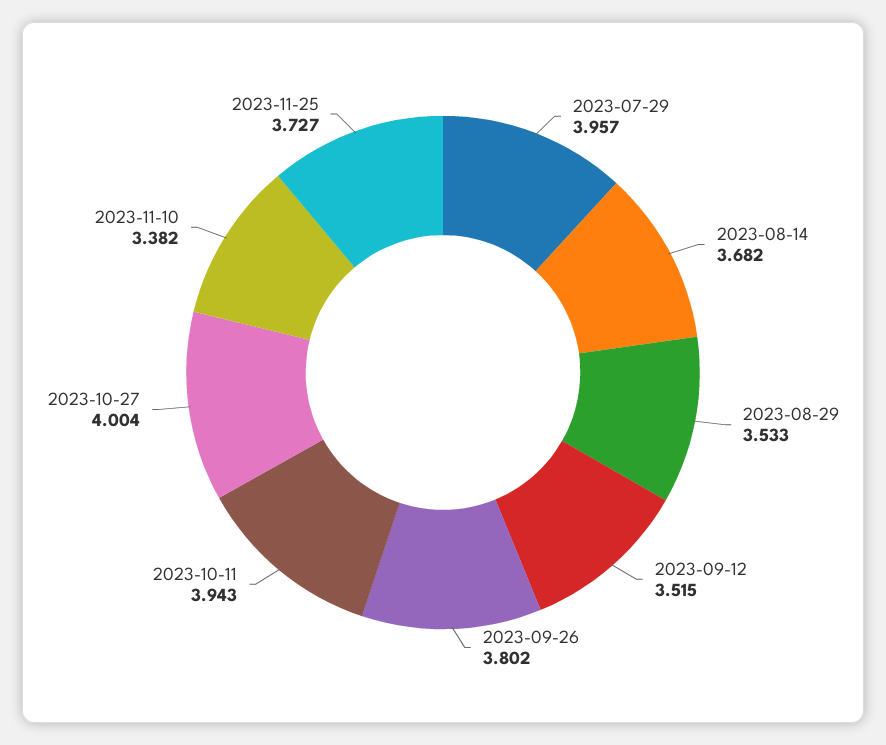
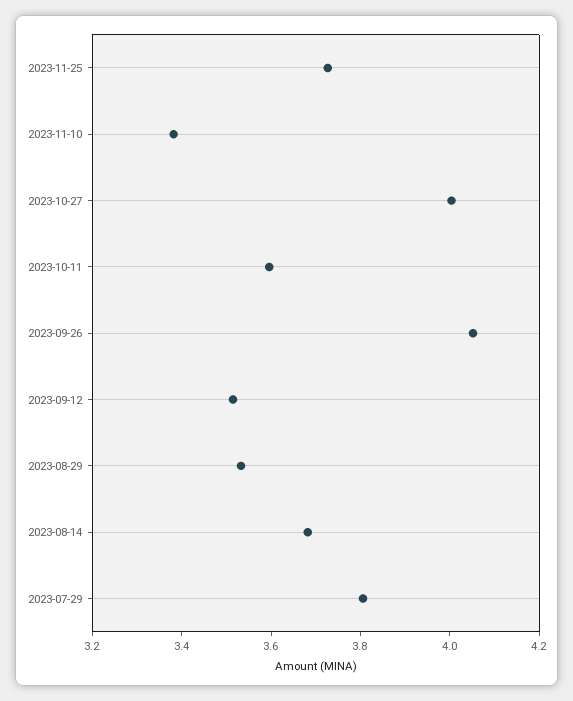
2023-07-29: 3.957 -> 3.8
2023-09-26: 3.802 -> 4.05
2023-10-11: 3.943 -> 3.6

